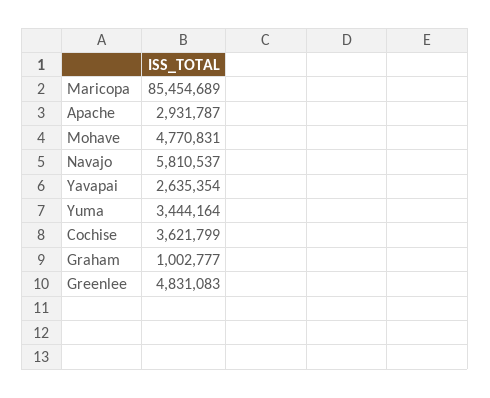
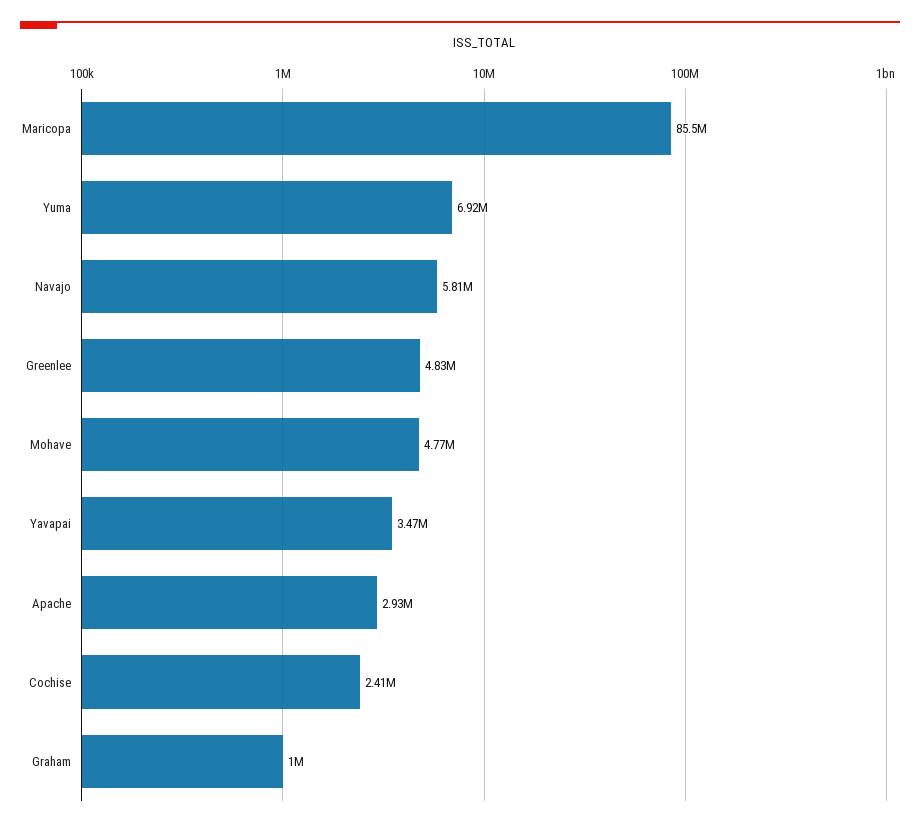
Yavapai: 2635354 -> 3470000
Yuma: 3444164 -> 6920000
Cochise: 3621799 -> 2410000

